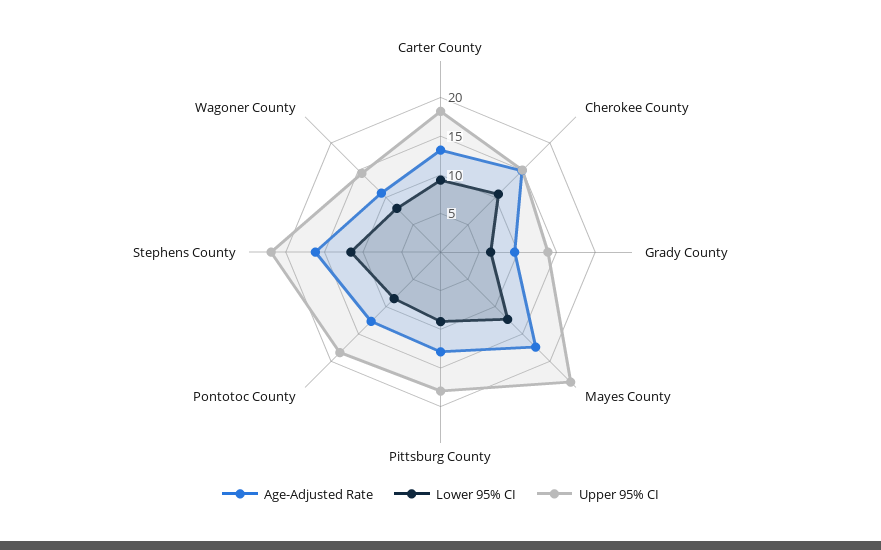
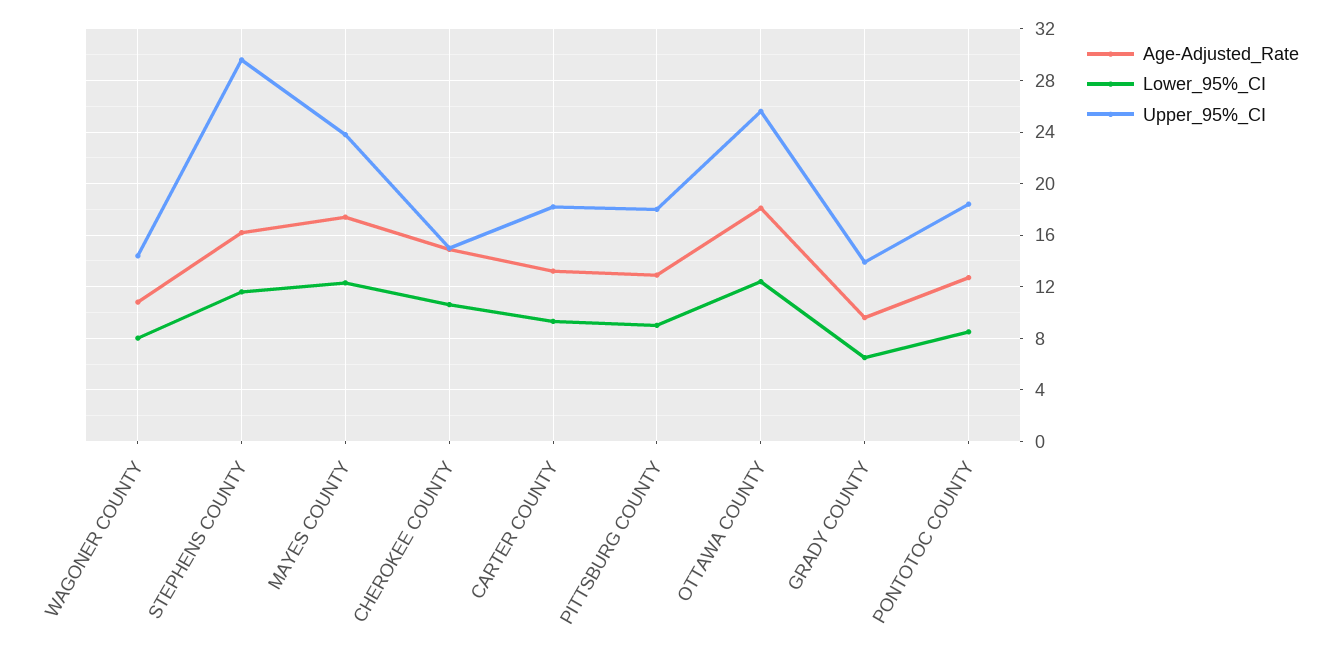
Upper 95% CI, Stephens County: 22.5 -> 29.5
Age-Adjusted Rate, OTTAWA COUNTY: none -> 18
Lower 95% CI, OTTAWA COUNTY: none -> 12.5
Upper 95% CI, OTTAWA COUNTY: none -> 25.5

